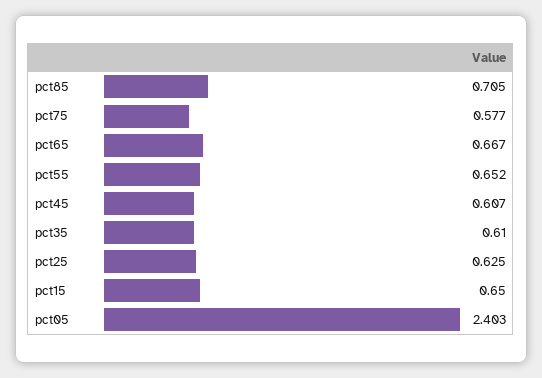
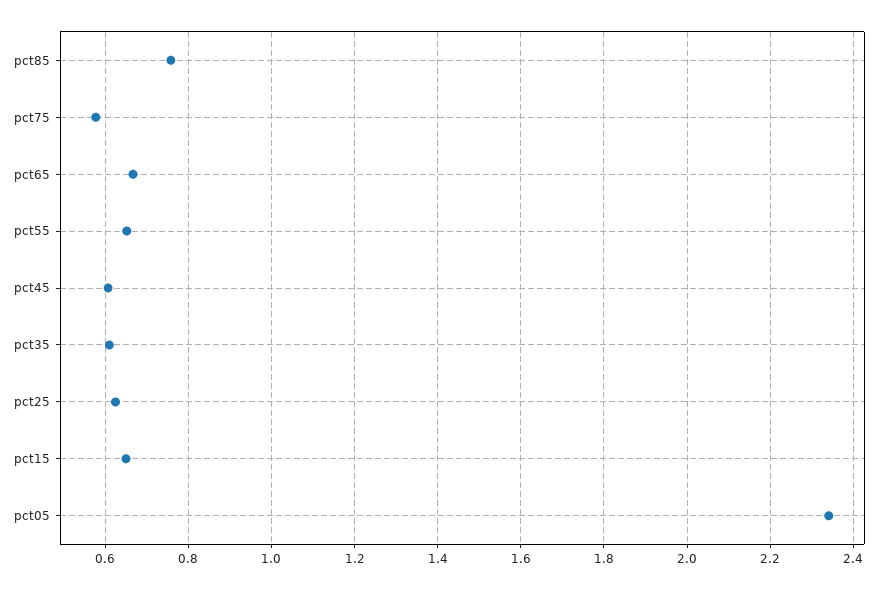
pct85: 0.705 -> 0.76
pct05: 2.403 -> 2.34

